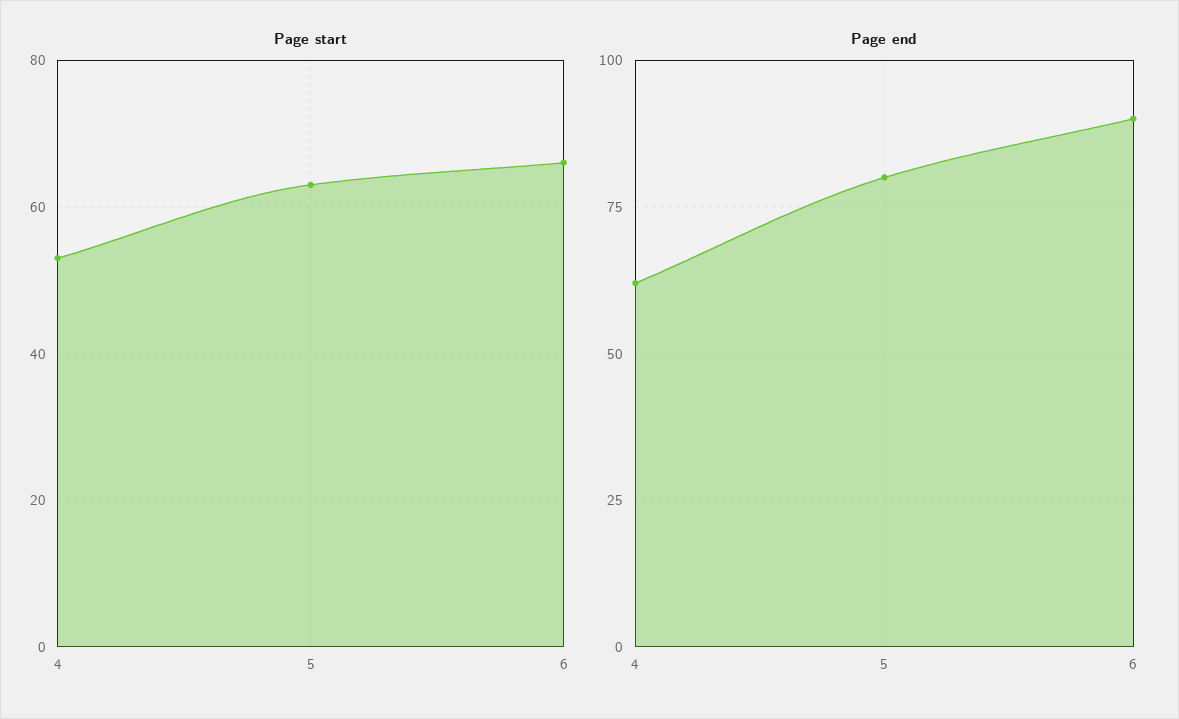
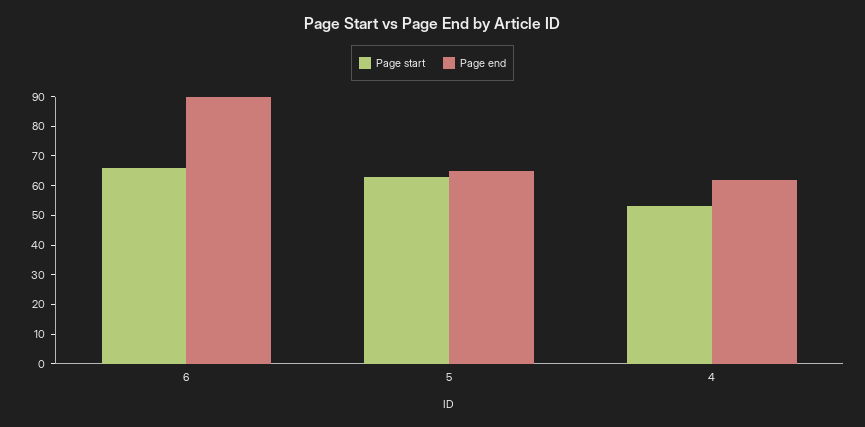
Page end, 5: 80 -> 65

